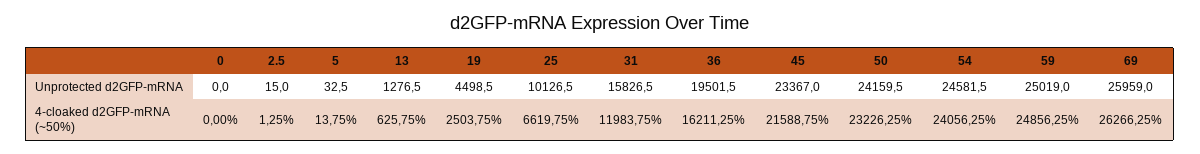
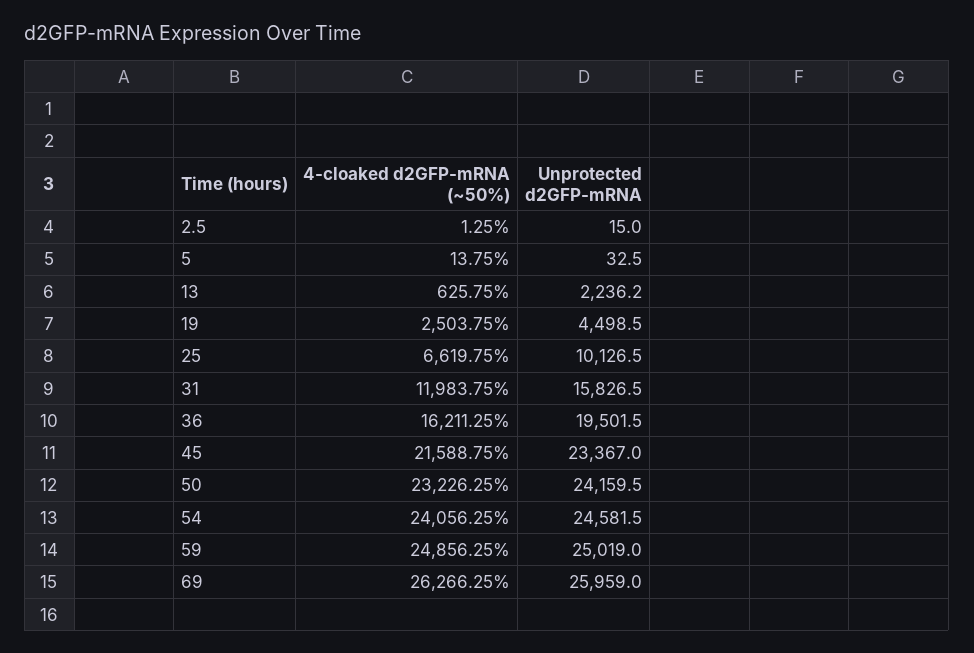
0, Unprotected d2GFP-mRNA: 0 -> none
13, Unprotected d2GFP-mRNA: 1276.5 -> 2236.2
0, 4-cloaked d2GFP-mRNA (~50%): 0 -> none

